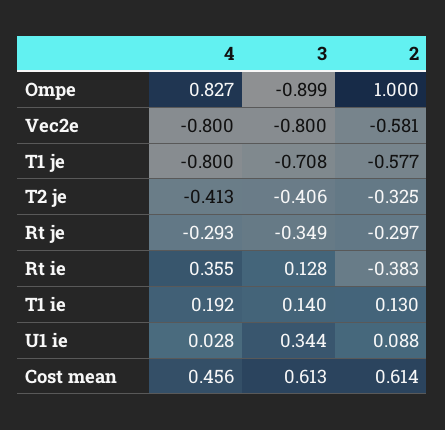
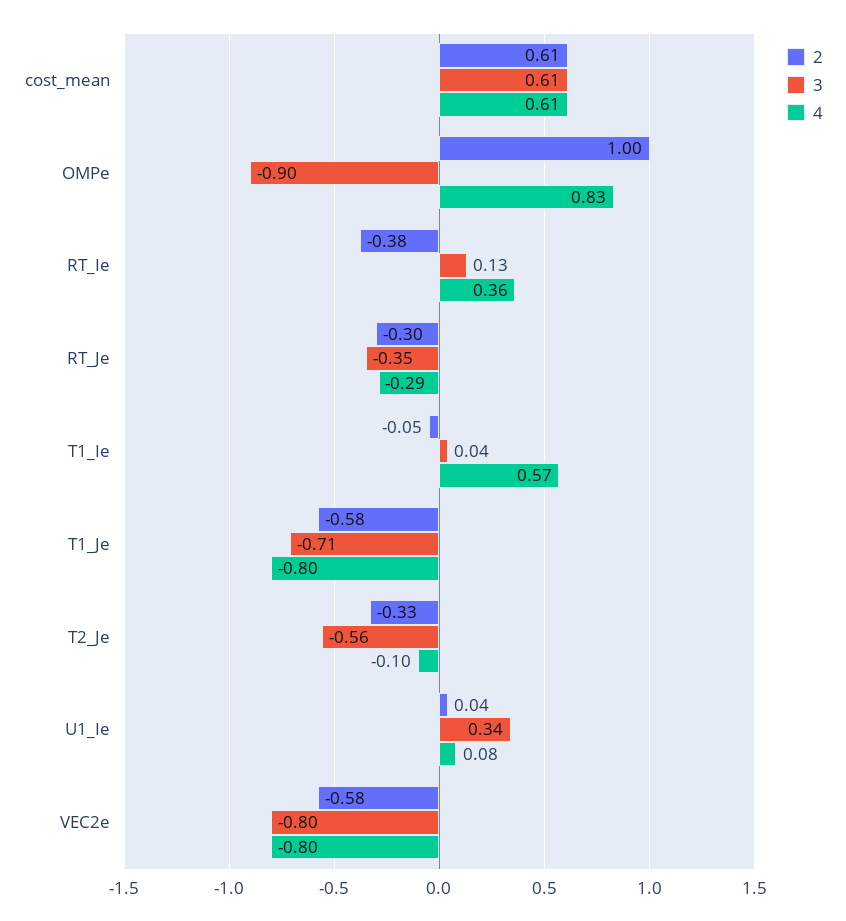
4, T2 je: -0.413 -> -0.1
3, T2 je: -0.406 -> -0.56
4, T1 ie: 0.192 -> 0.57
3, T1 ie: 0.14 -> 0.04
2, T1 ie: 0.13 -> -0.05
4, U1 ie: 0.028 -> 0.08
2, U1 ie: 0.088 -> 0.04
4, Cost mean: 0.456 -> 0.61

